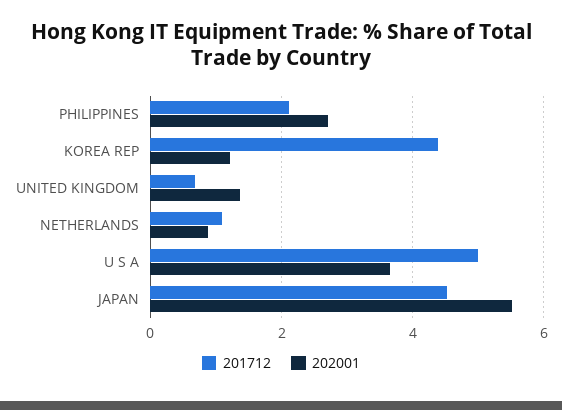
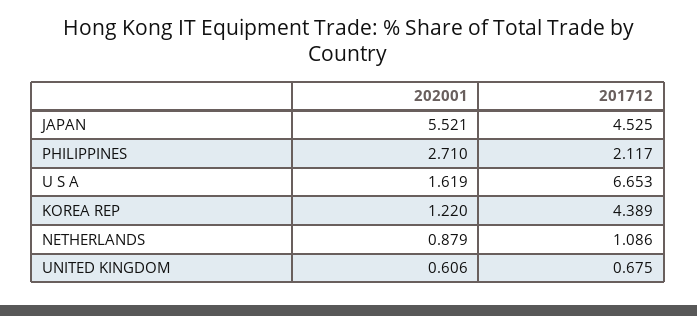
202001, UNITED KINGDOM: 1.4 -> 0.606
201712, U S A: 5 -> 6.653
202001, U S A: 3.6 -> 1.619

